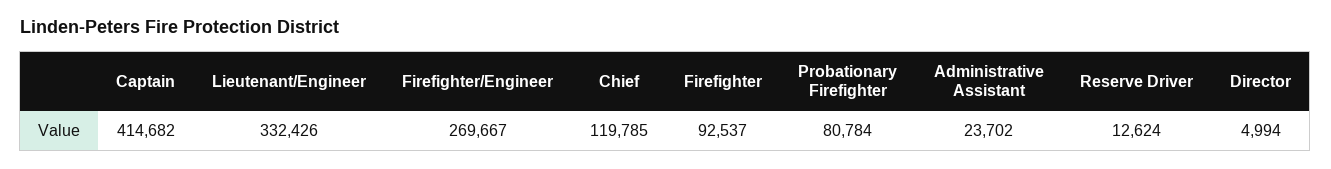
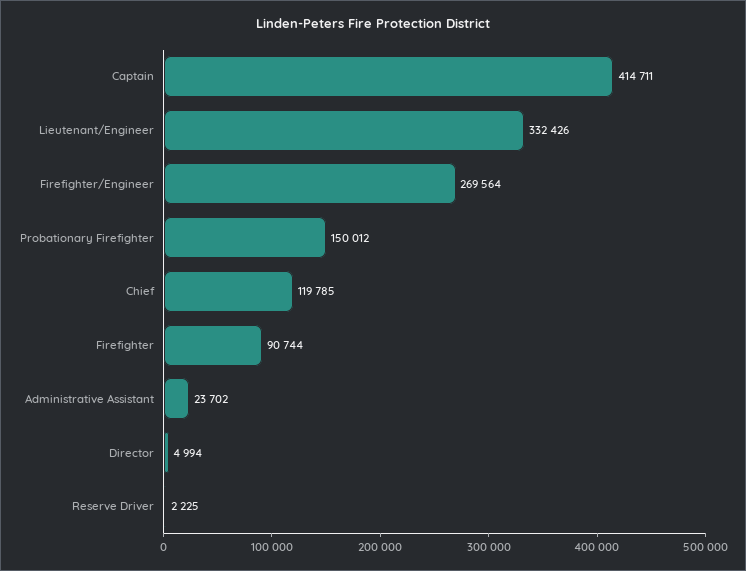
Captain: 414682 -> 414711
Firefighter/Engineer: 269667 -> 269564
Firefighter: 92537 -> 90744
Probationary Firefighter: 80784 -> 150012
Reserve Driver: 12624 -> 2225

